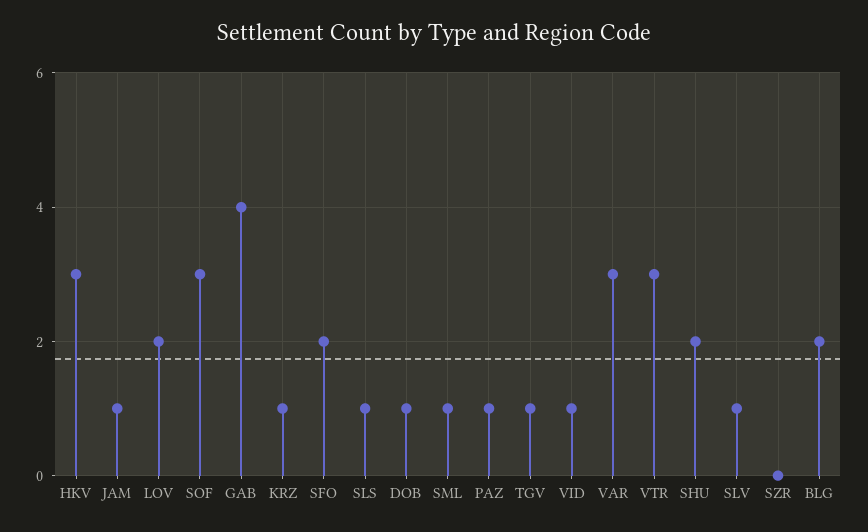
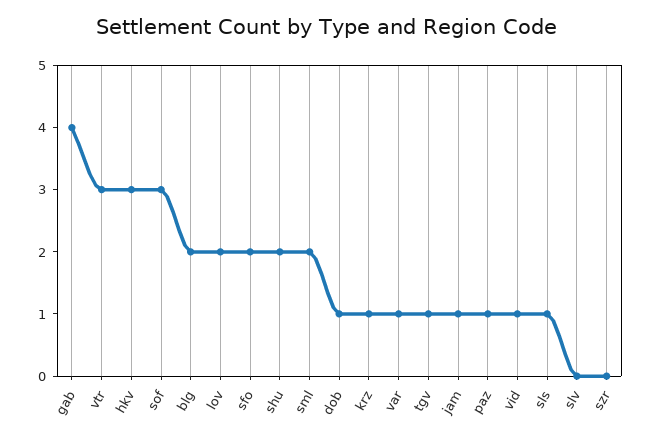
SML: 1 -> 2
VAR: 3 -> 1
SLV: 1 -> 0

